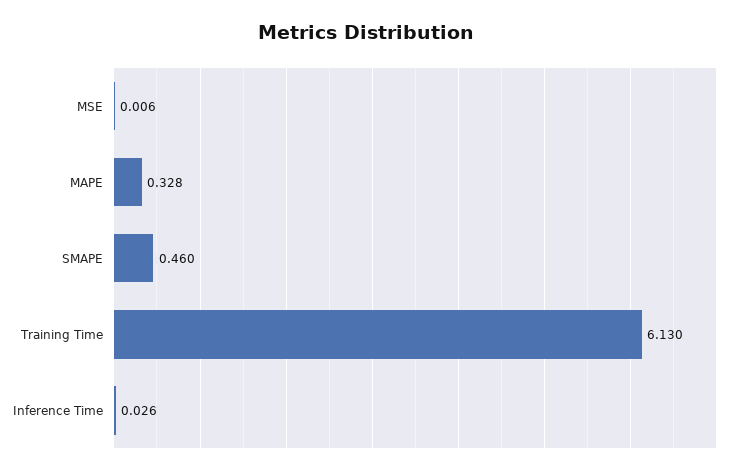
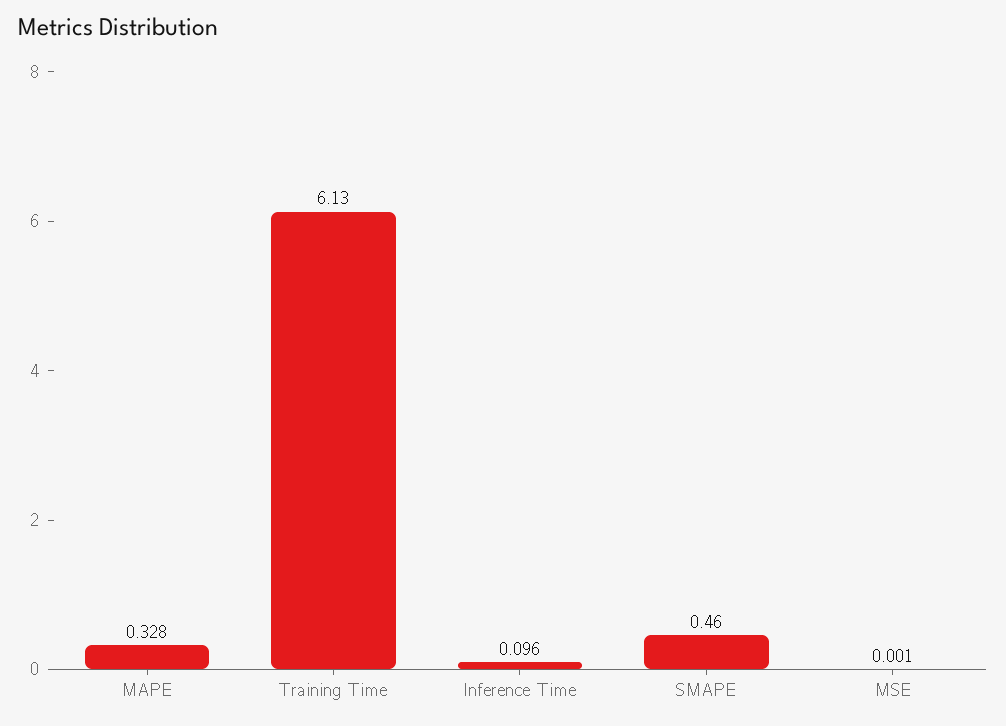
MSE: 0.006 -> 0.001
Inference Time: 0.026 -> 0.096

